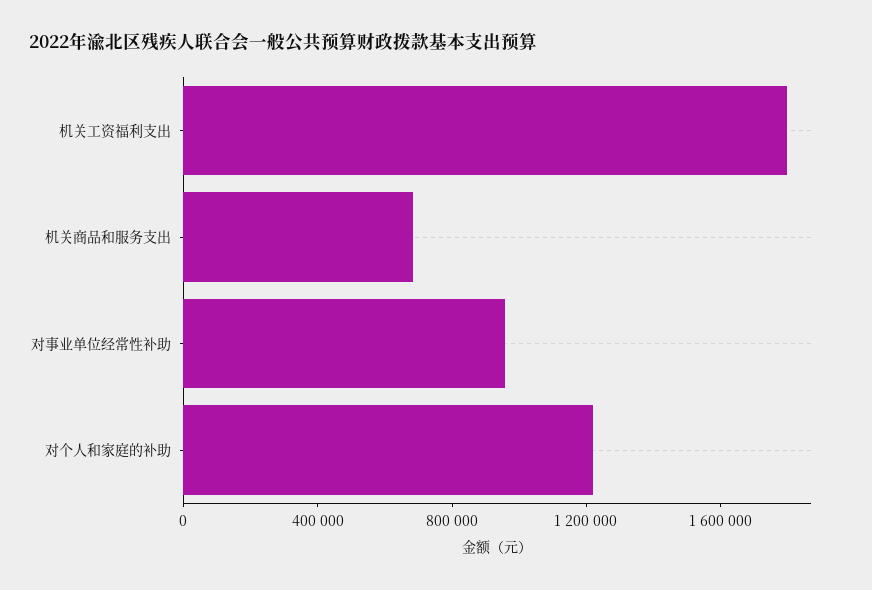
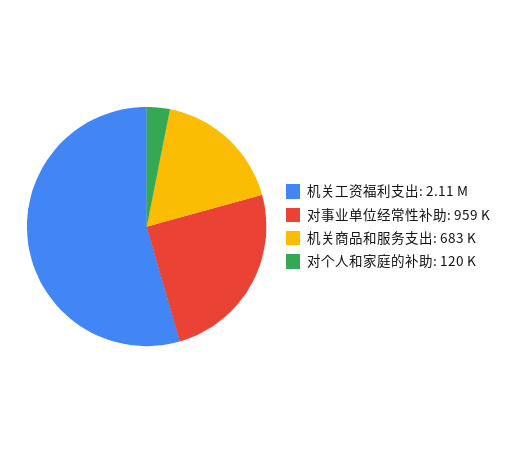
机关工资福利支出: 1800000 -> 2110000
对个人和家庭的补助: 1200000 -> 120000

